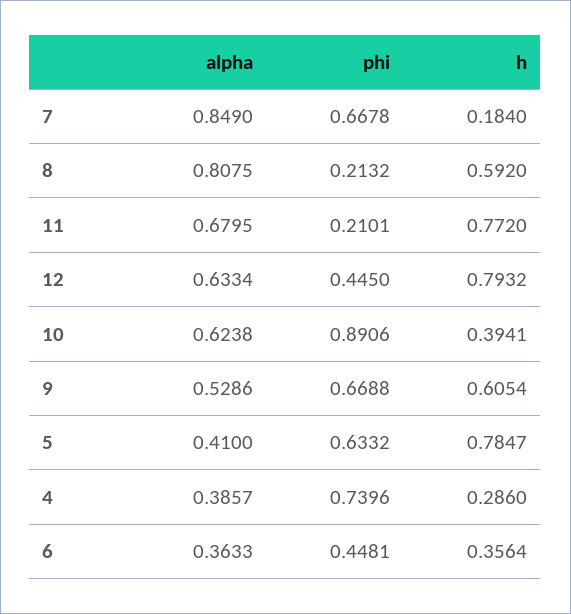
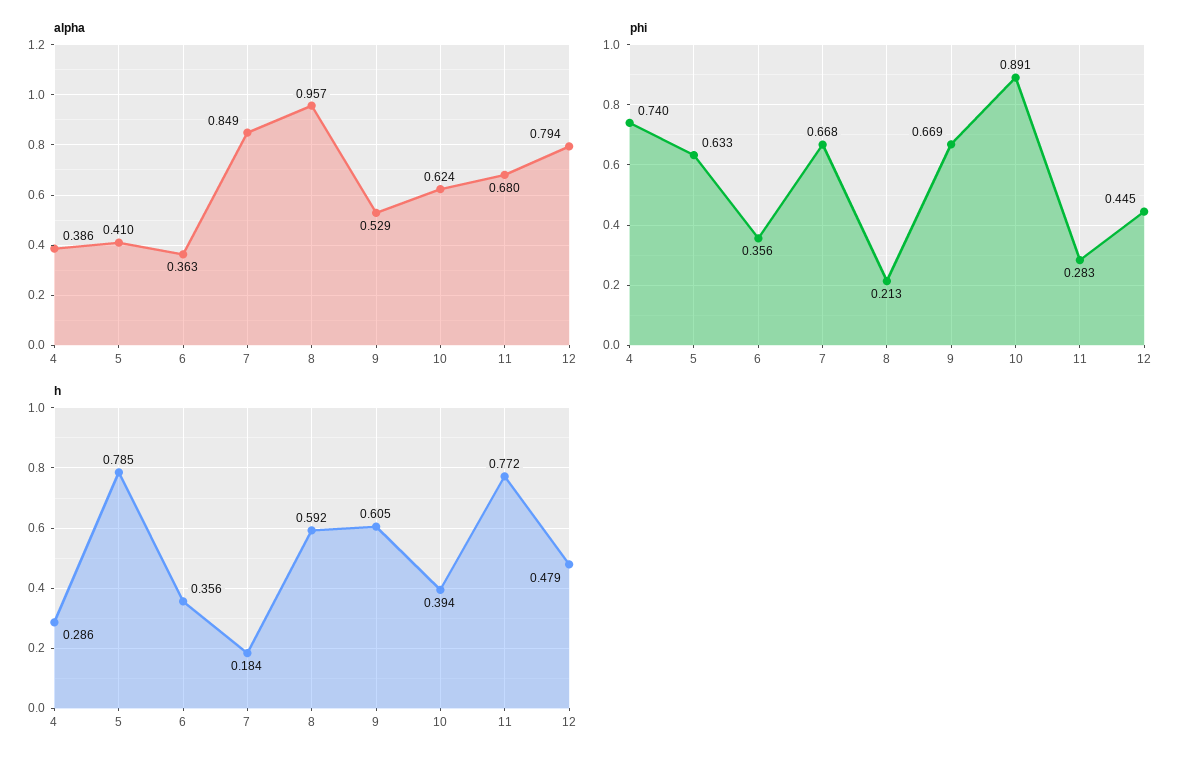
alpha, 8: 0.8075 -> 0.957
phi, 11: 0.2101 -> 0.283
alpha, 12: 0.6334 -> 0.794
h, 12: 0.7932 -> 0.479
phi, 6: 0.4481 -> 0.356

